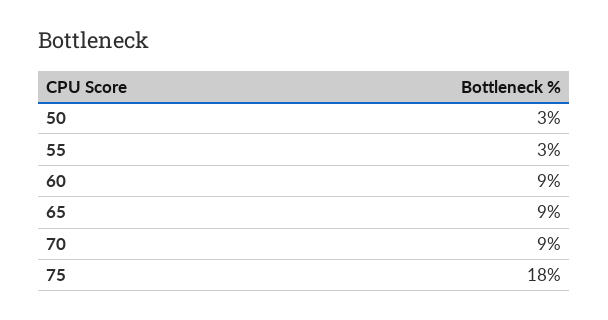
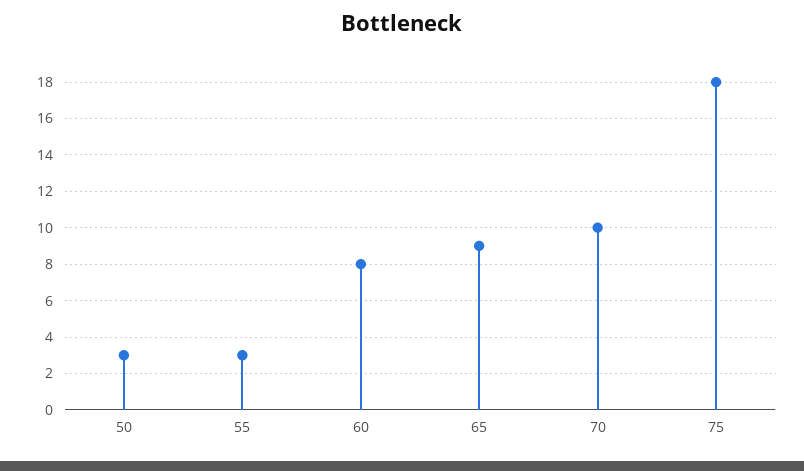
60: 9 -> 8
70: 9 -> 10

